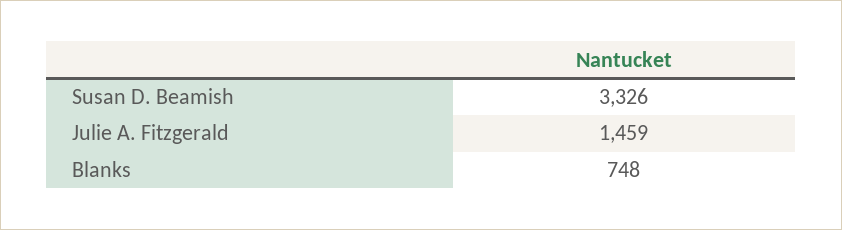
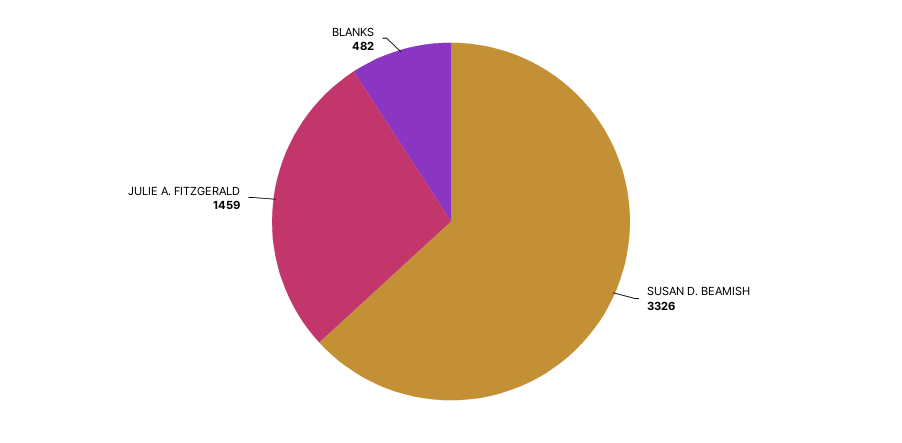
Blanks: 748 -> 482

